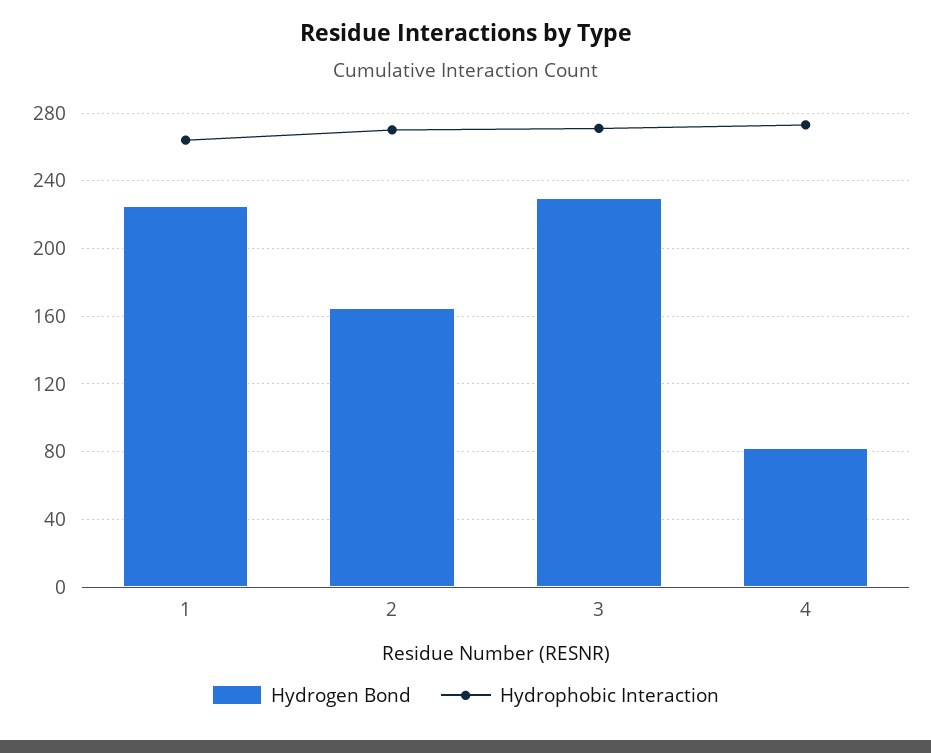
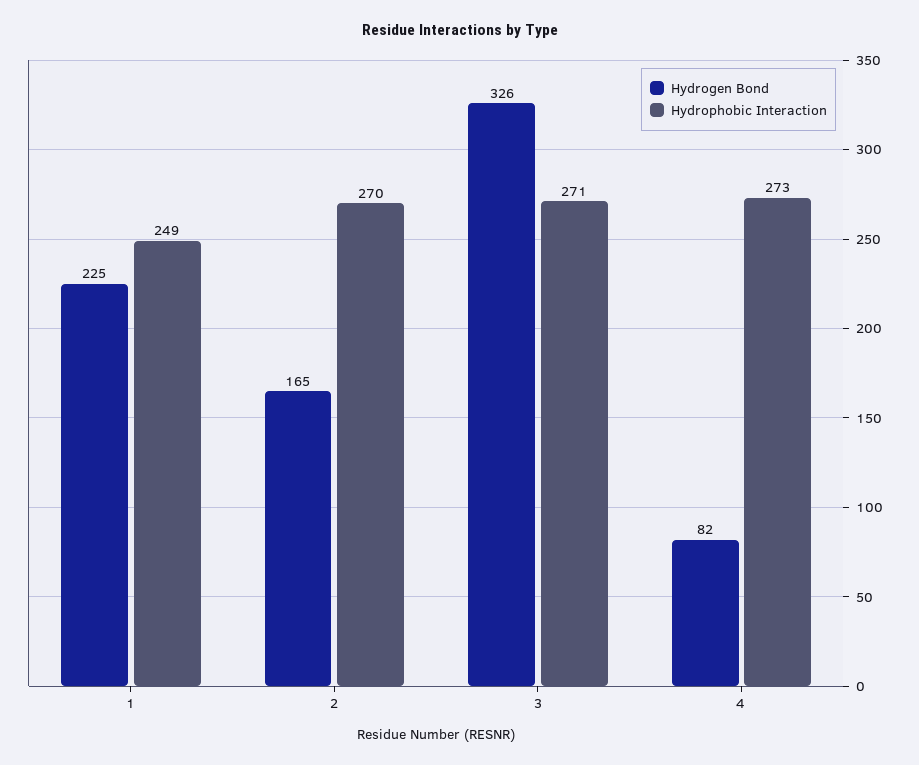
Hydrophobic Interaction, 1: 265 -> 249
Hydrogen Bond, 3: 230 -> 326

